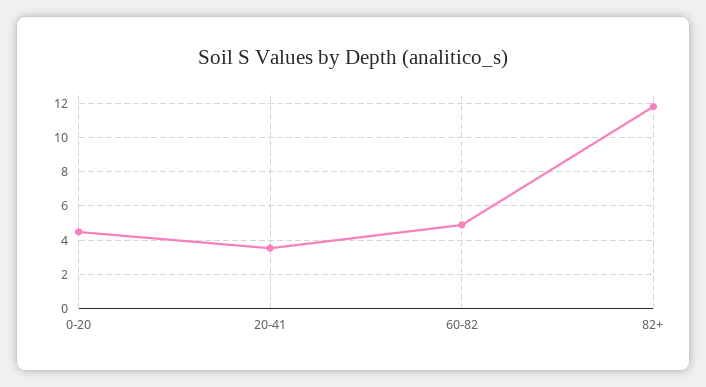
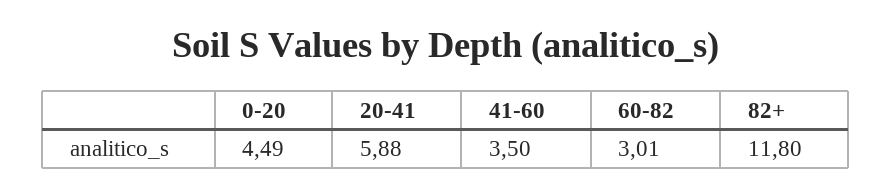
20-41: 3.5 -> 5.88
60-82: 5 -> 3.01
41-60: none -> 3.5

